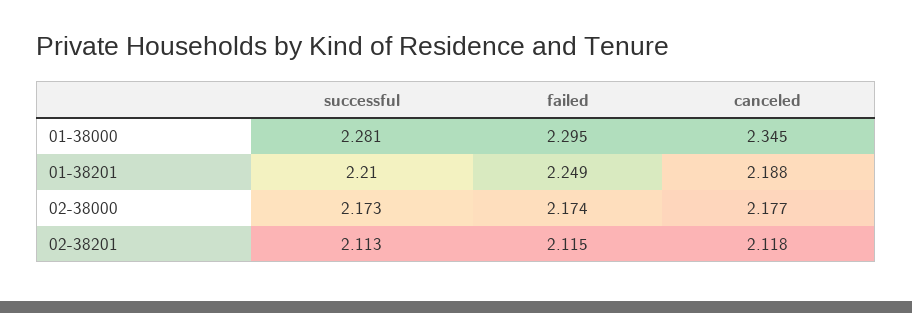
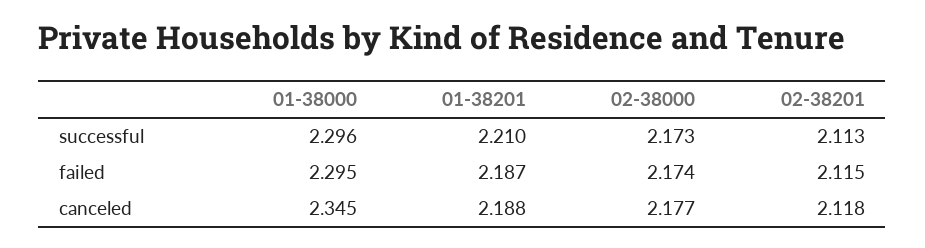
successful, 01-38000: 2.281 -> 2.296
failed, 01-38201: 2.249 -> 2.187

